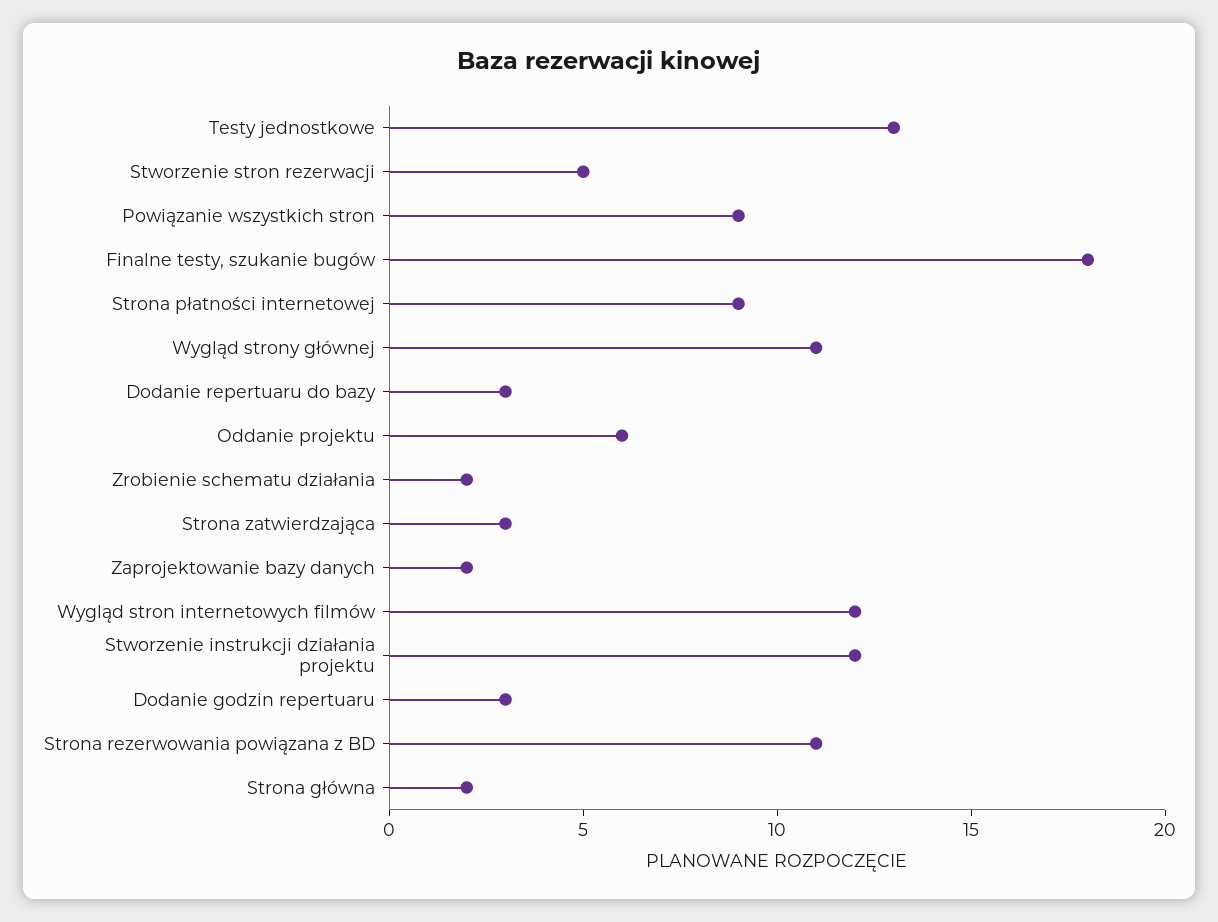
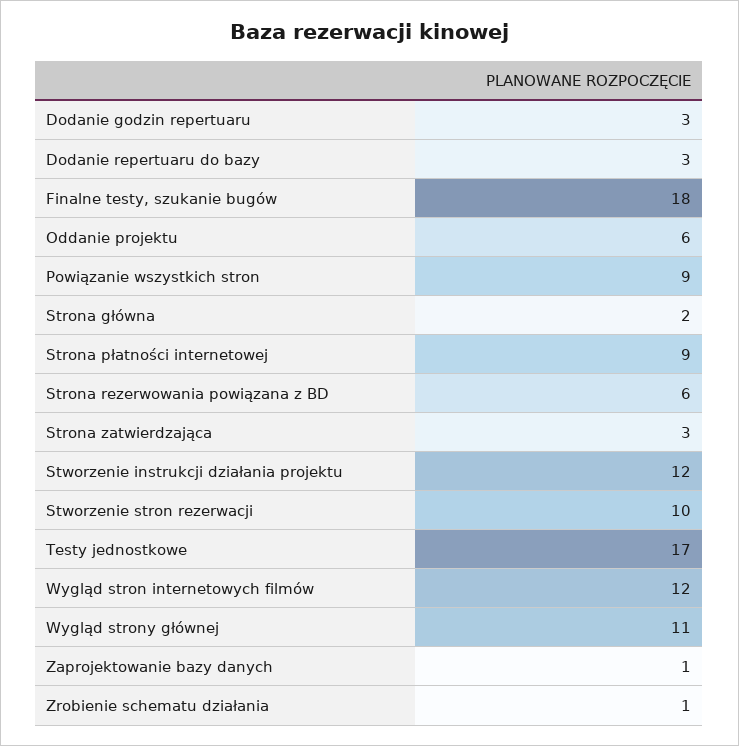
Testy jednostkowe: 13 -> 17
Stworzenie stron rezerwacji: 5 -> 10
Zrobienie schematu działania: 2 -> 1
Zaprojektowanie bazy danych: 2 -> 1
Strona rezerwowania powiązana z BD: 11 -> 6

